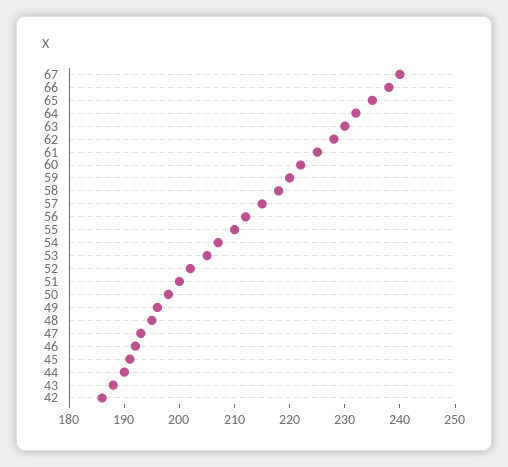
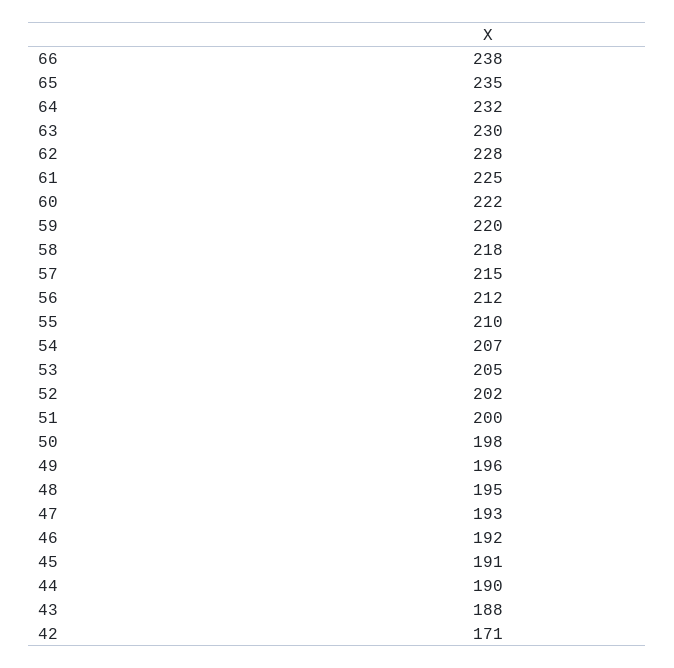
67: 240 -> none
42: 185 -> 171

